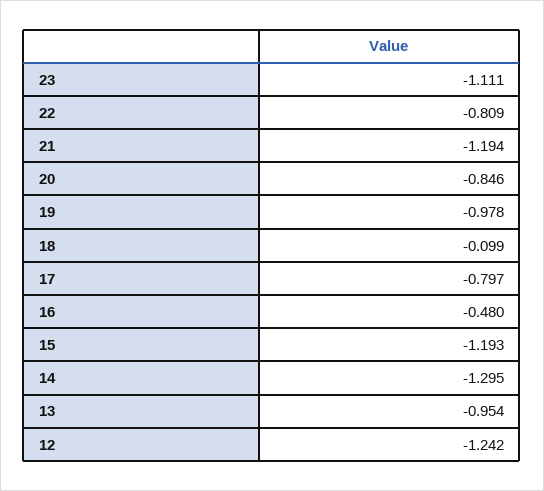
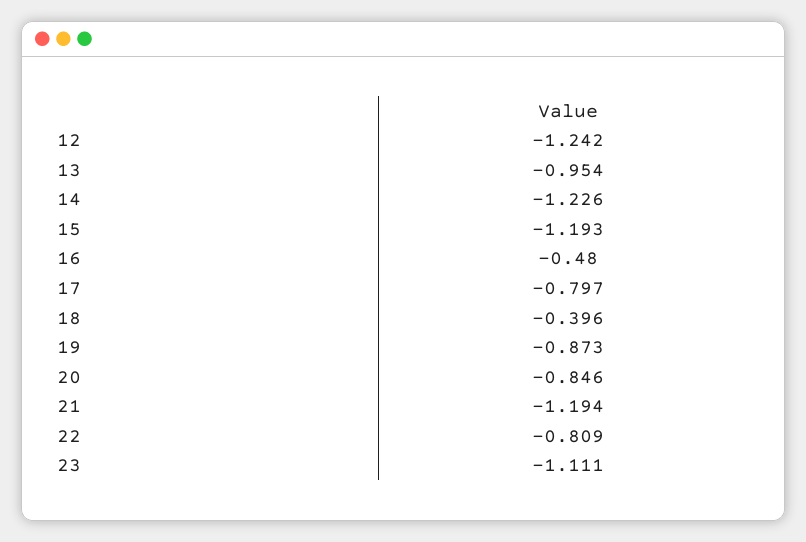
19: -0.978 -> -0.873
18: -0.099 -> -0.396
14: -1.295 -> -1.226

